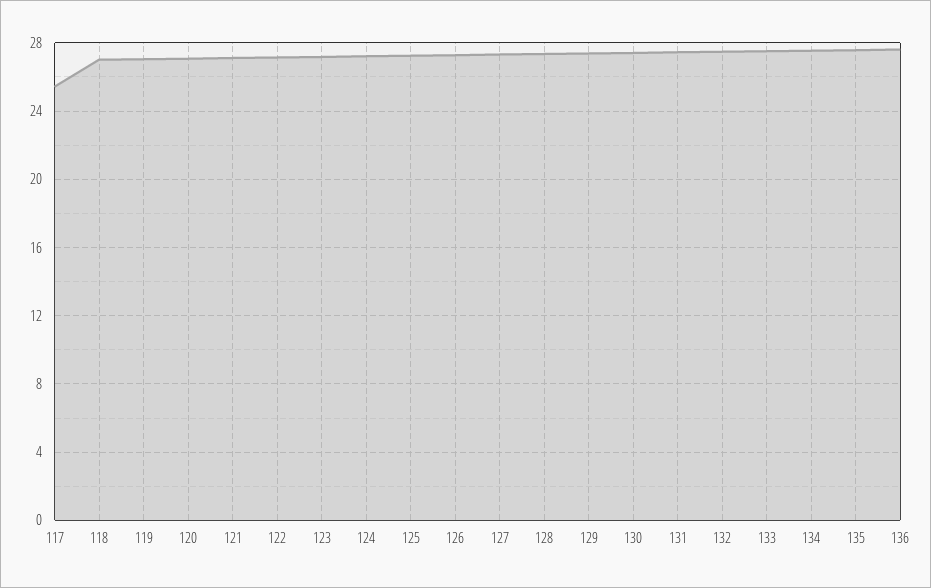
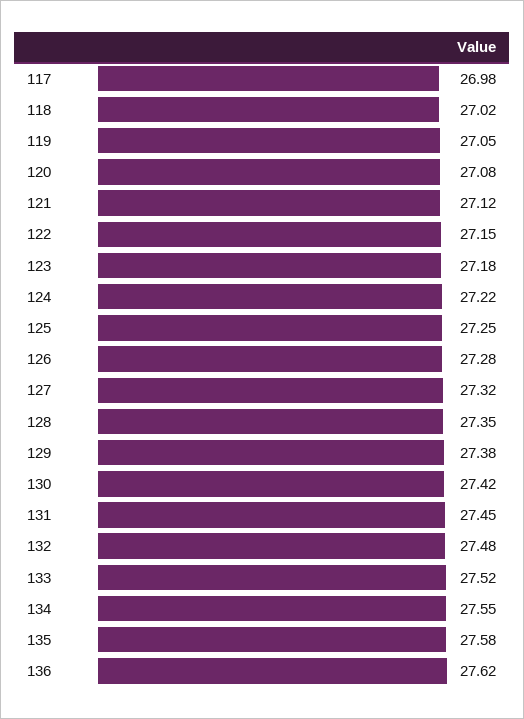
117: 25.5 -> 26.98

